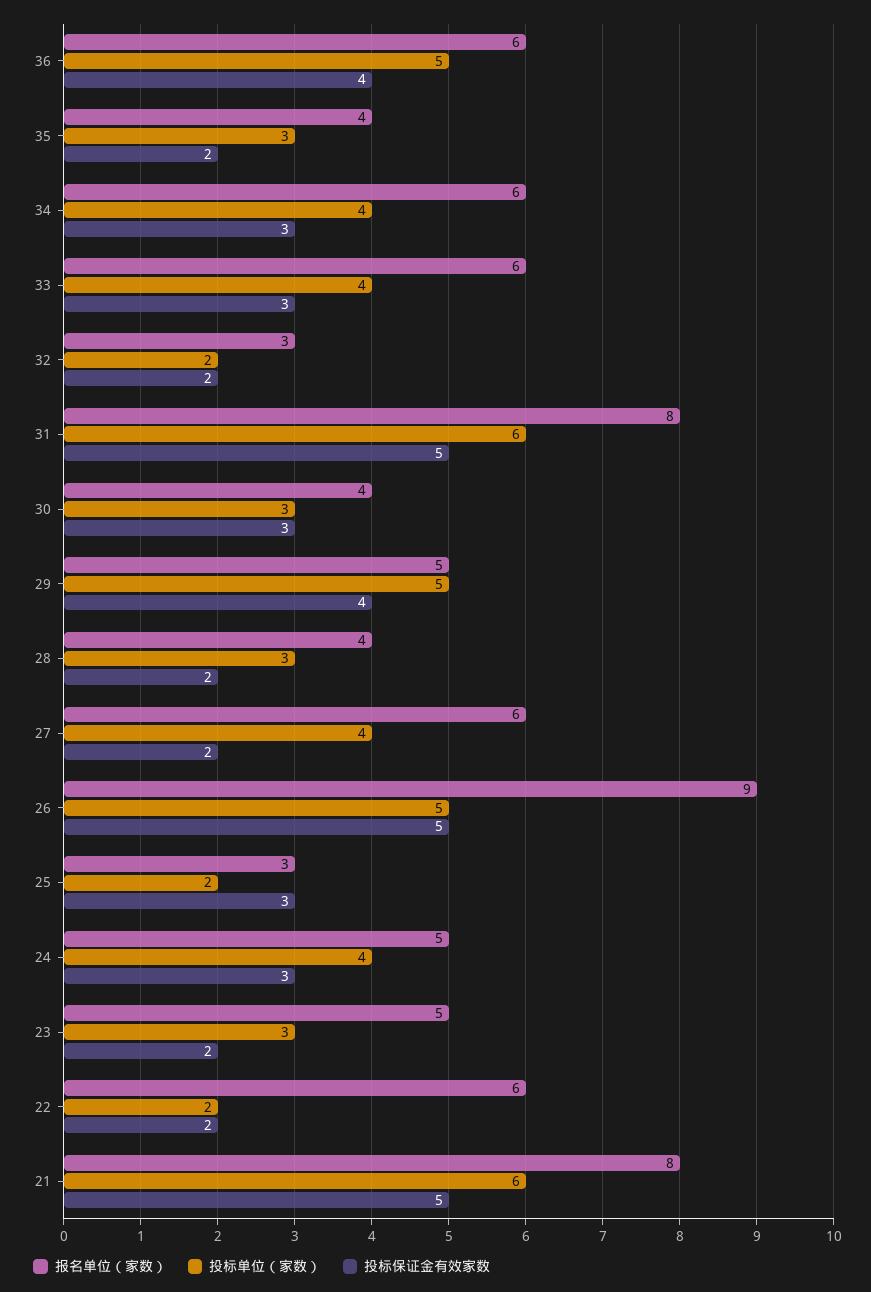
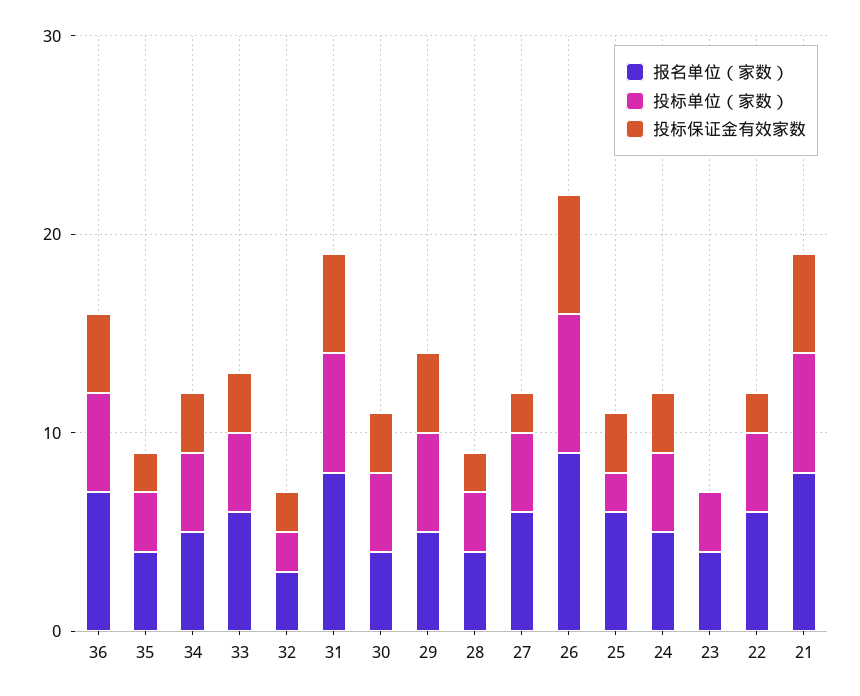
报名单位（家数）, 36: 6 -> 7
报名单位（家数）, 34: 6 -> 5
投标单位（家数）, 30: 3 -> 4
投标单位（家数）, 26: 5 -> 7
投标保证金有效家数, 26: 5 -> 6
报名单位（家数）, 25: 3 -> 6
报名单位（家数）, 23: 5 -> 4
投标保证金有效家数, 23: 2 -> 0
投标单位（家数）, 22: 2 -> 4

